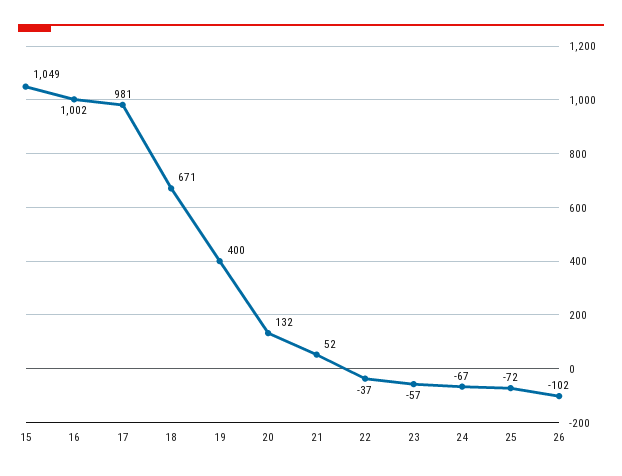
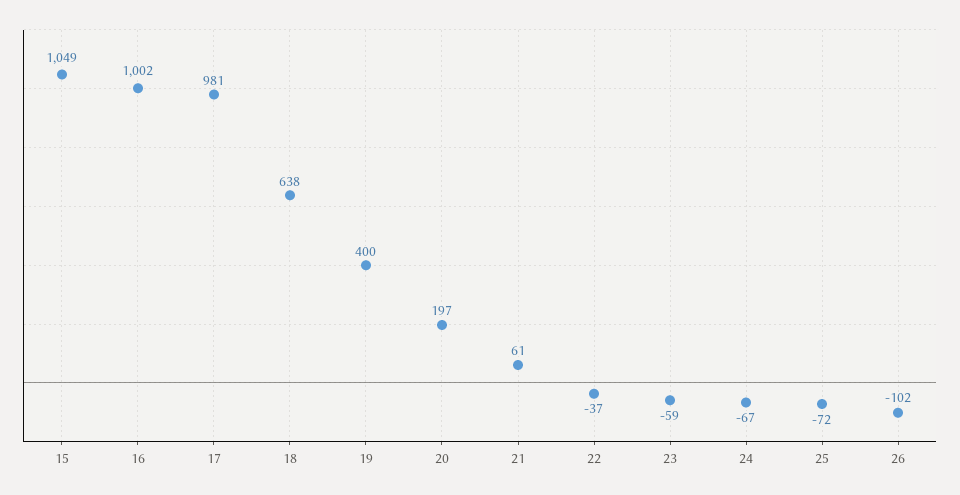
18: 671 -> 638
20: 132 -> 197
21: 52 -> 61
23: -57 -> -59

